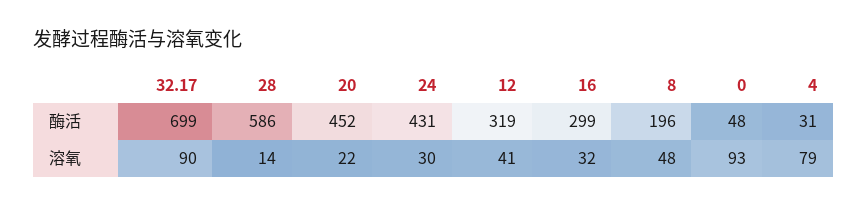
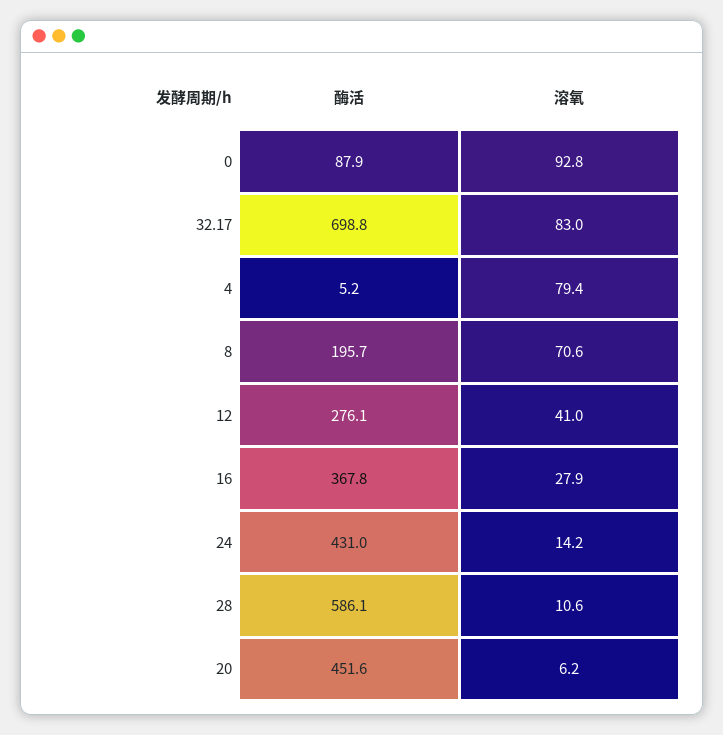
12, 酶活: 319 -> 276.1
16, 酶活: 299 -> 367.8
0, 酶活: 48 -> 87.9
4, 酶活: 31 -> 5.2
32.17, 溶氧: 90 -> 83
28, 溶氧: 14 -> 10.6
20, 溶氧: 22 -> 6.2
24, 溶氧: 30 -> 14.2
16, 溶氧: 32 -> 27.9
8, 溶氧: 48 -> 70.6

